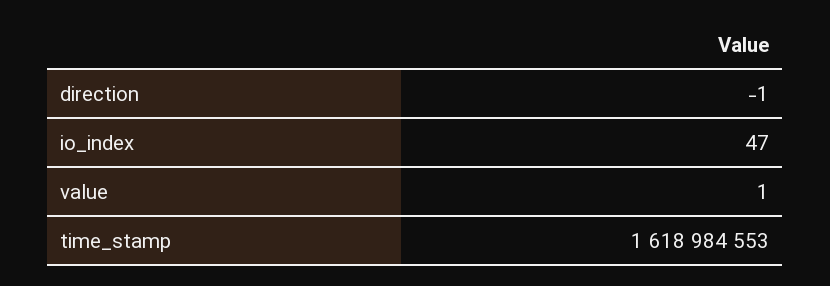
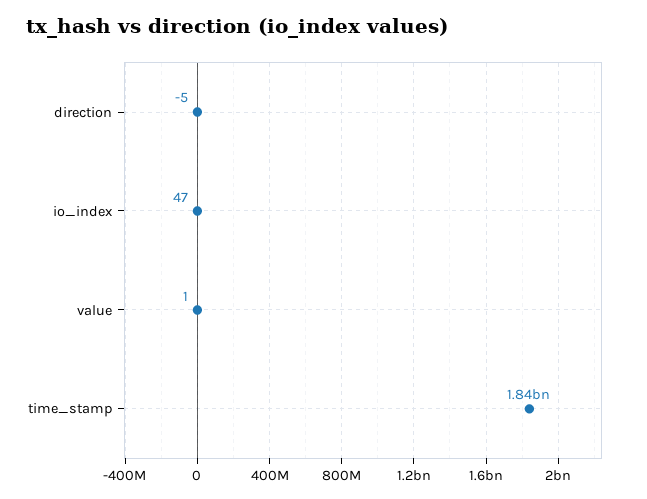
direction: -1 -> -5
time_stamp: 1618984553 -> 1840000000

